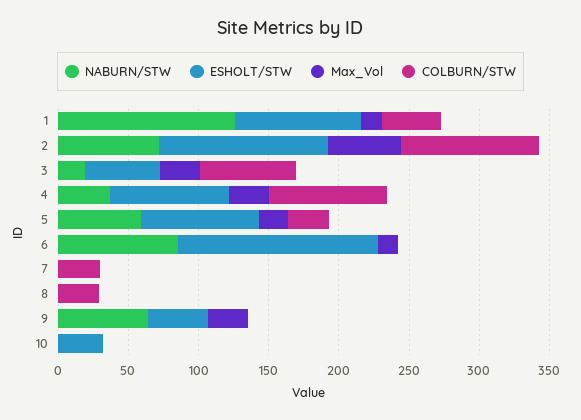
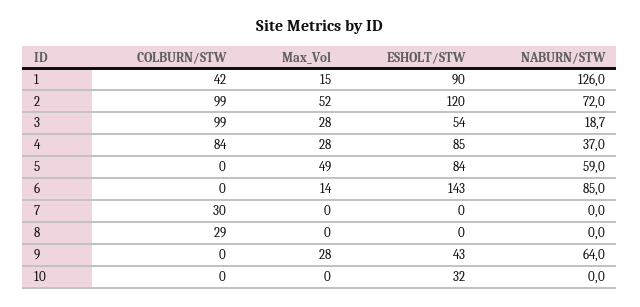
COLBURN/STW, 3: 70 -> 99
Max_Vol, 5: 20 -> 49
COLBURN/STW, 5: 30 -> 0

